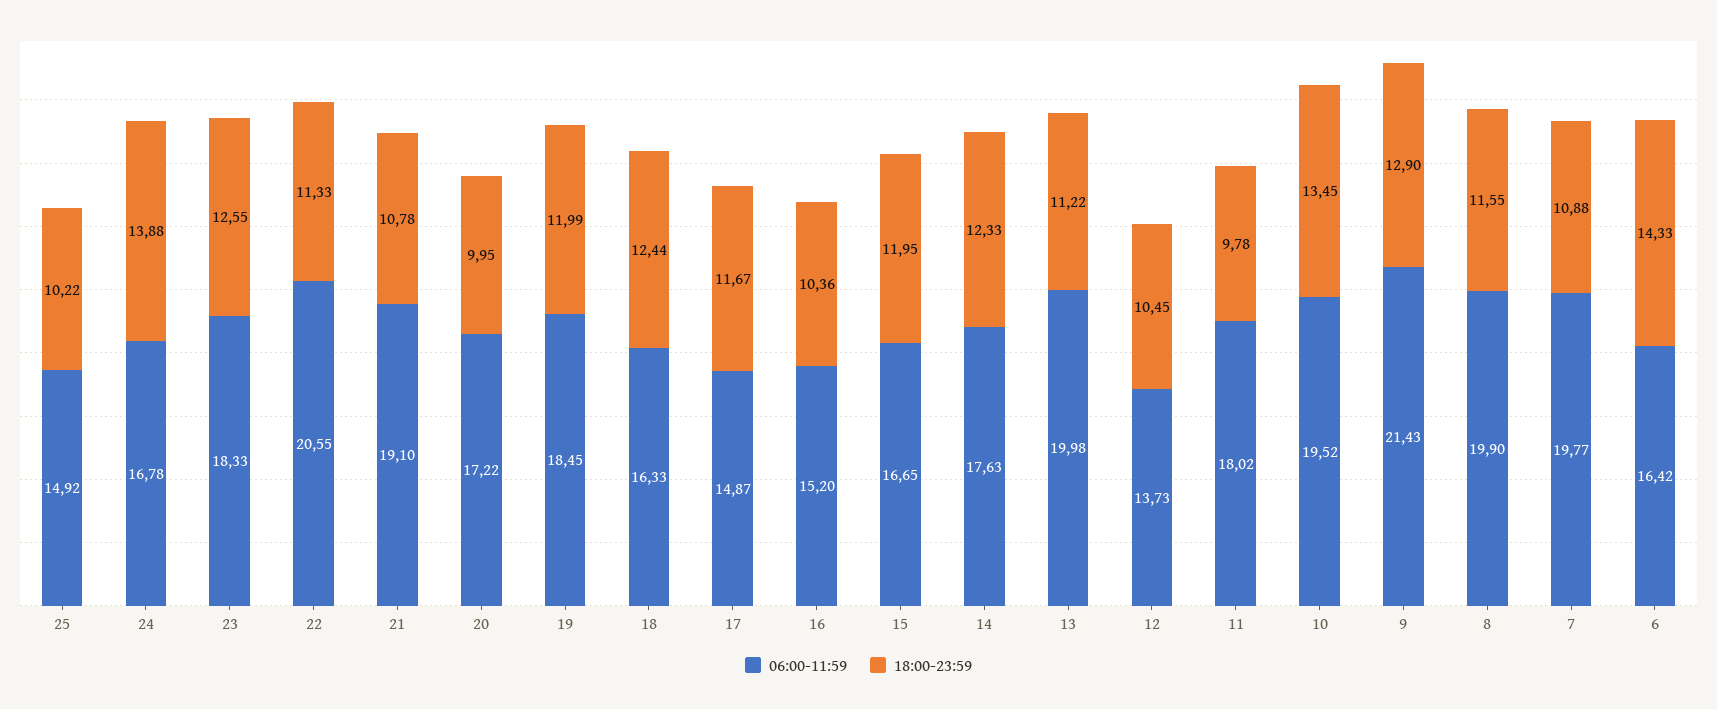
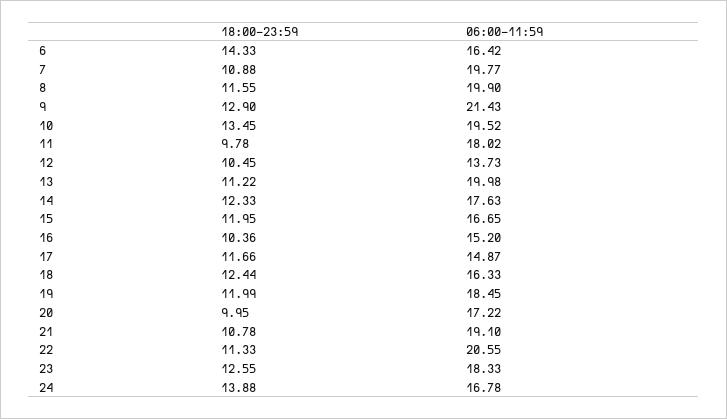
06:00-11:59, 25: 14.92 -> none
18:00-23:59, 25: 10.22 -> none
18:00-23:59, 17: 11.67 -> 11.66

